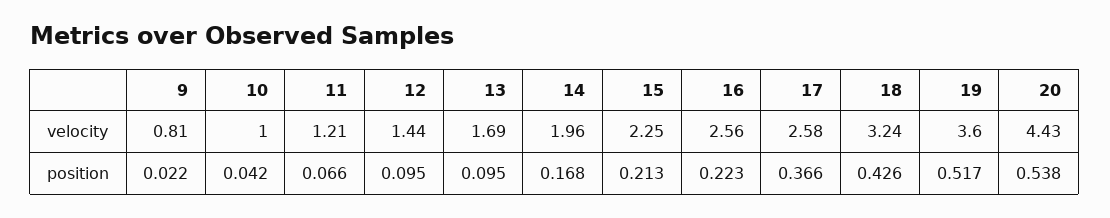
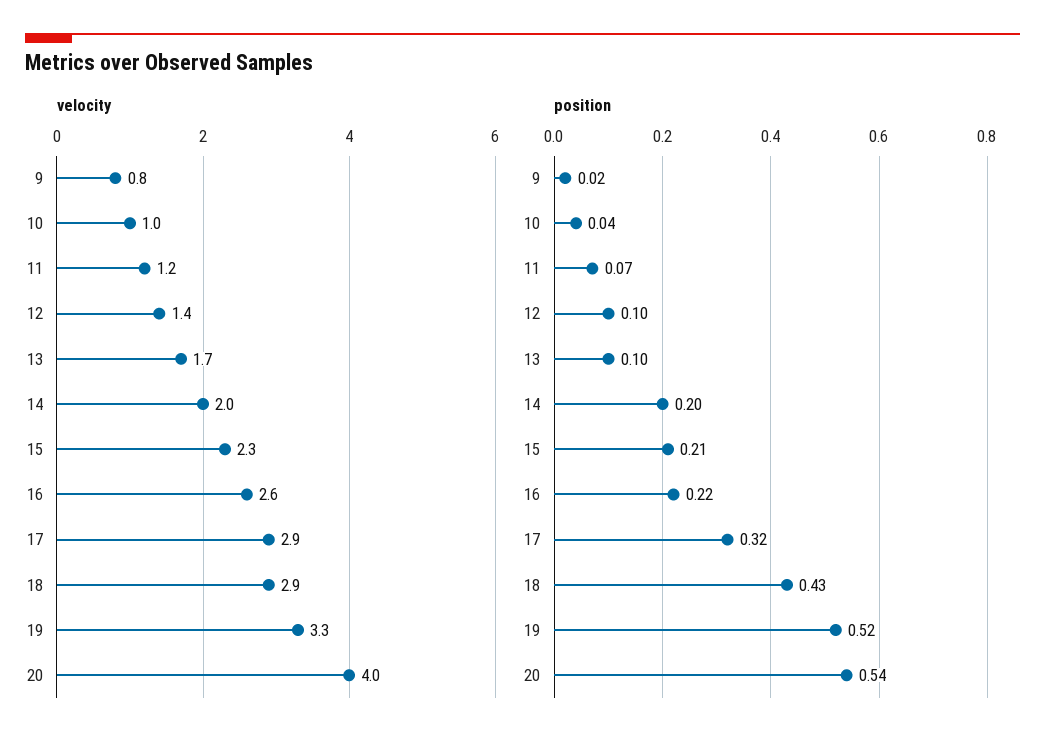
velocity, 17: 2.58 -> 2.9
velocity, 18: 3.24 -> 2.9
velocity, 19: 3.6 -> 3.3
velocity, 20: 4.43 -> 4
position, 14: 0.168 -> 0.2
position, 17: 0.366 -> 0.32

